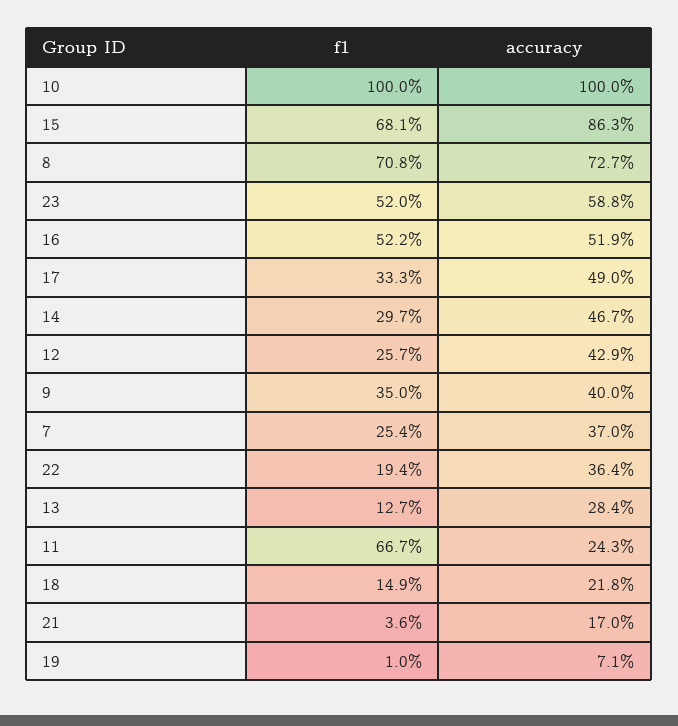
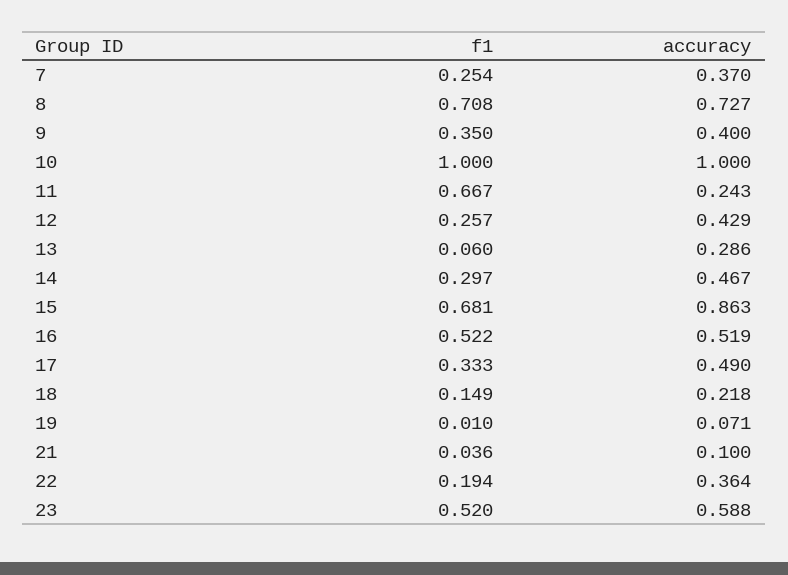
f1, 13: 0.127 -> 0.06
accuracy, 13: 0.284 -> 0.286
accuracy, 21: 0.17 -> 0.1

